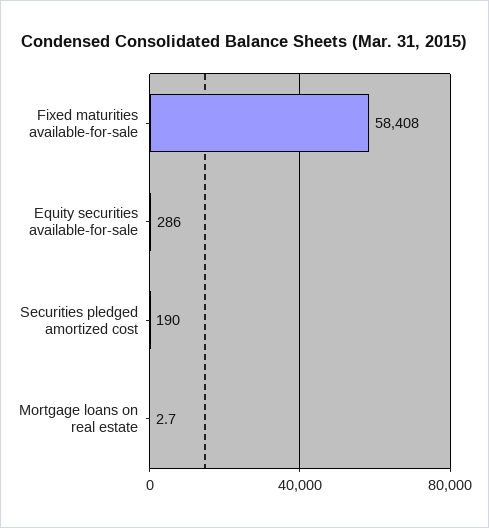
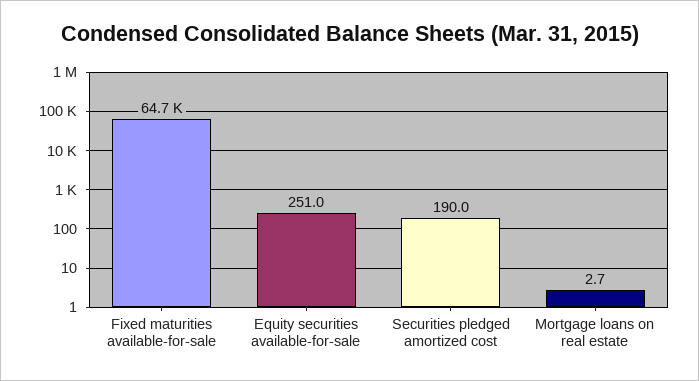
Fixed maturities available-for-sale: 58408 -> 64700
Equity securities available-for-sale: 286 -> 251

